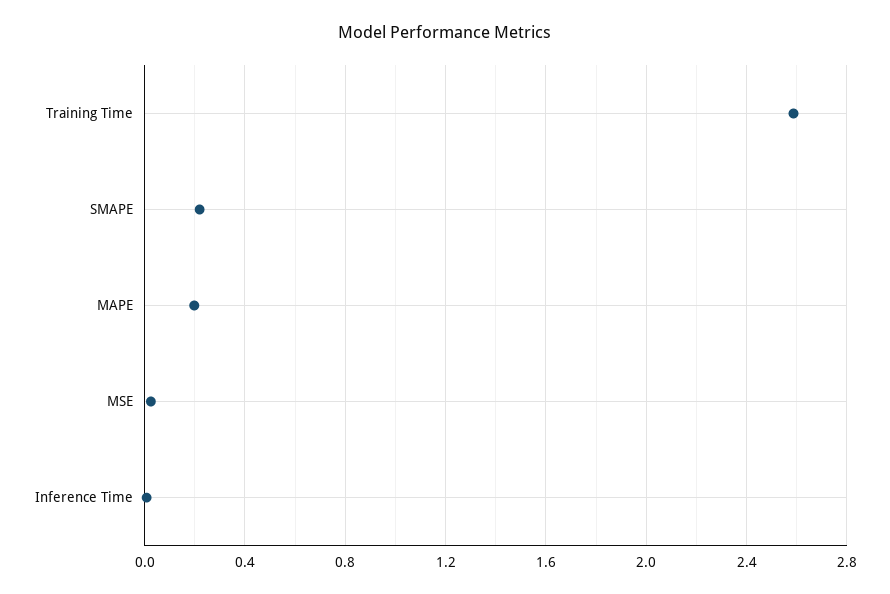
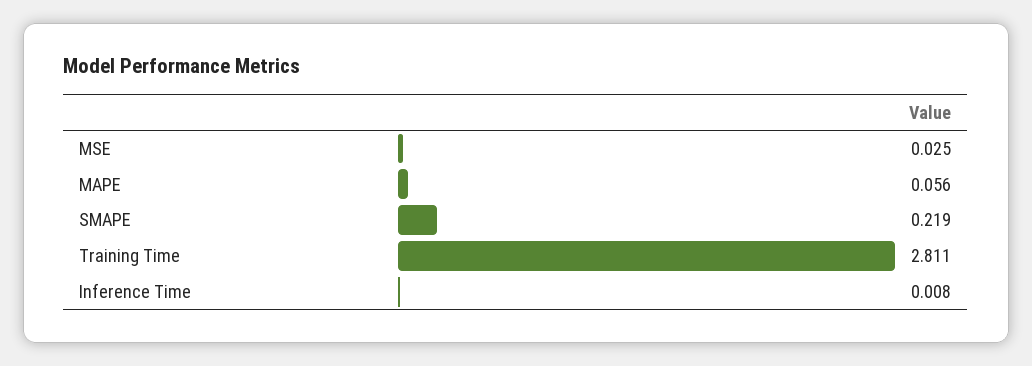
Training Time: 2.6 -> 2.811
MAPE: 0.2 -> 0.056

